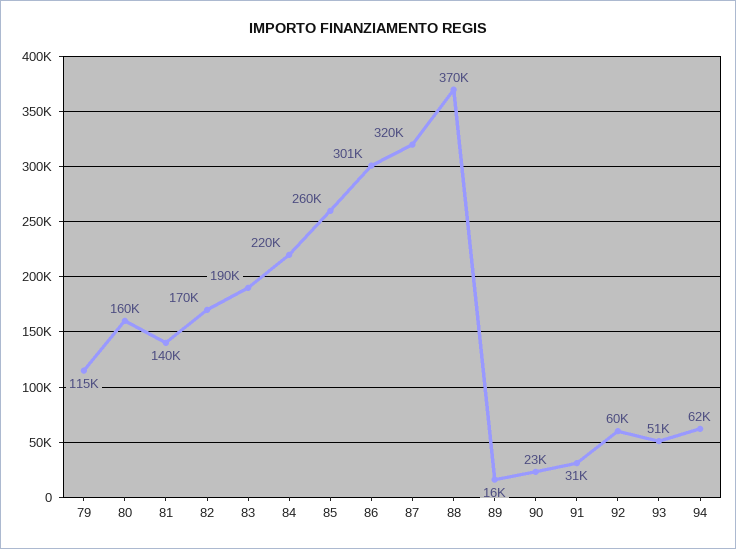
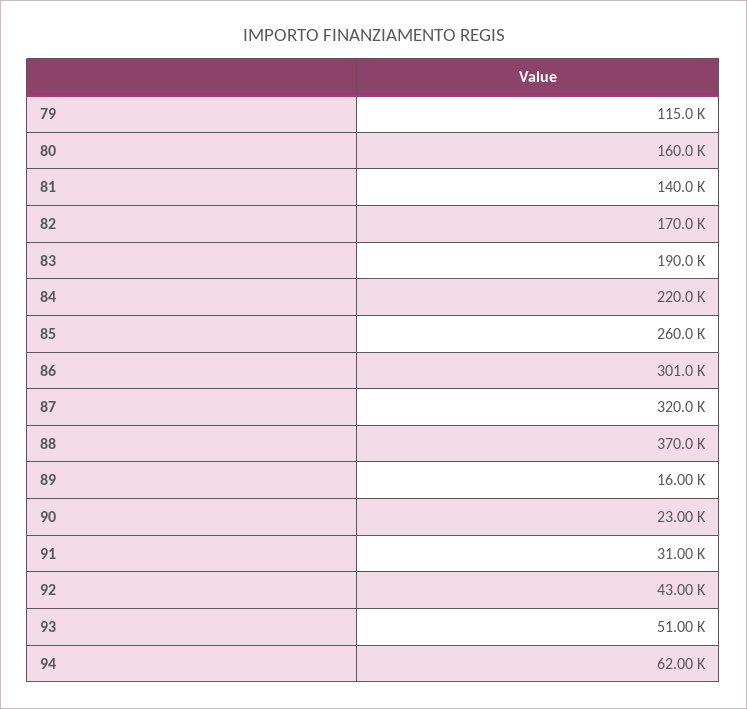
92: 60000 -> 43000

